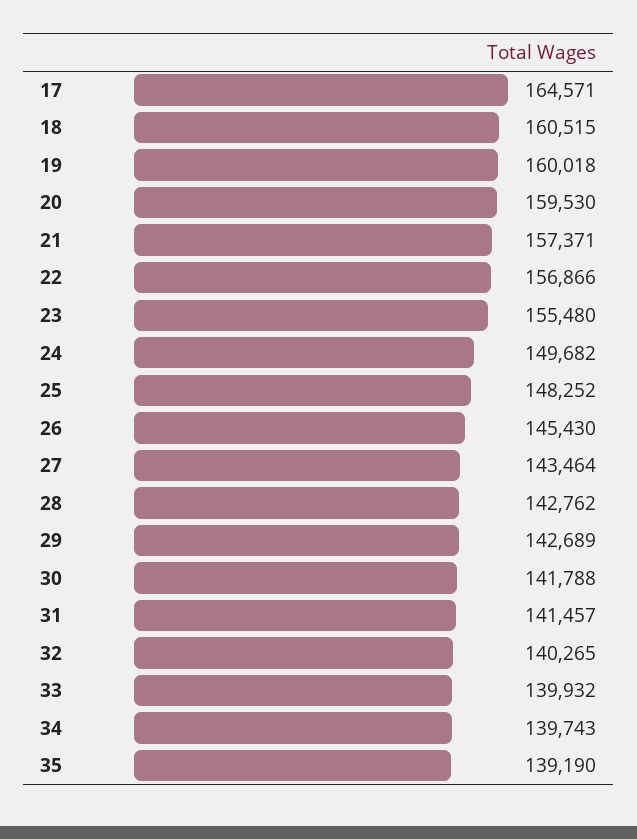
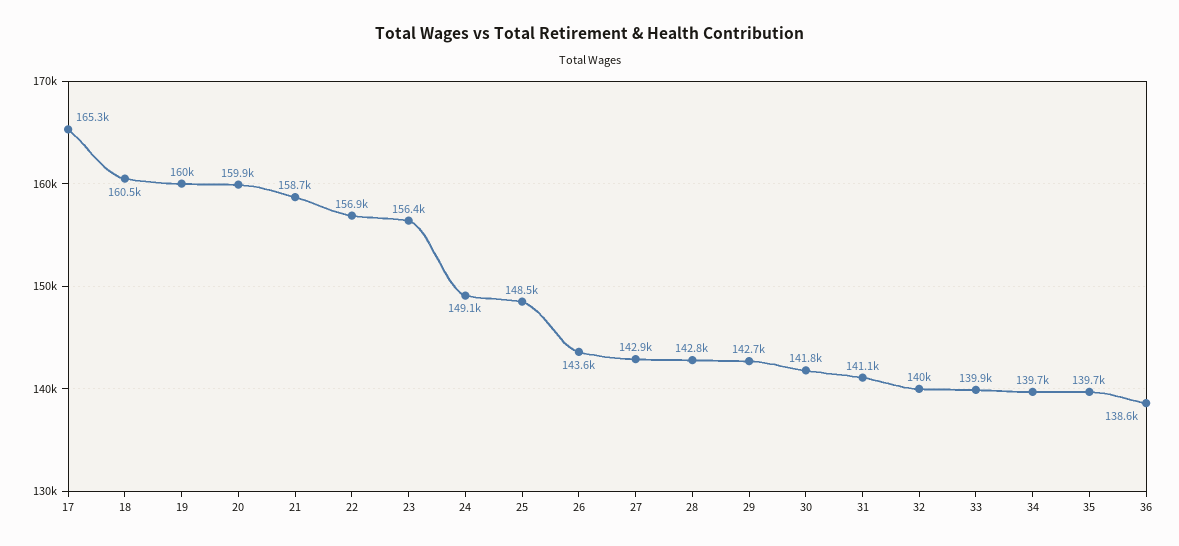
17: 164571 -> 165300
20: 159530 -> 159900
21: 157371 -> 158700
23: 155480 -> 156400
24: 149682 -> 149100
25: 148252 -> 148500
26: 145430 -> 143600
27: 143464 -> 142900
31: 141457 -> 141100
32: 140265 -> 140000
35: 139190 -> 139700
36: none -> 138600

